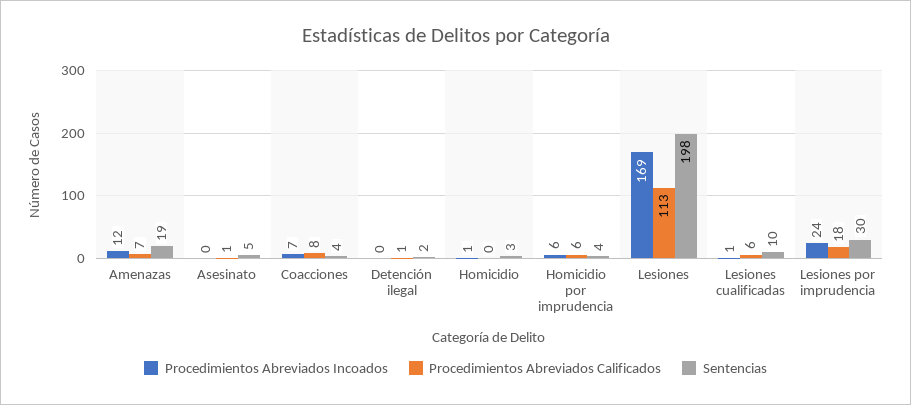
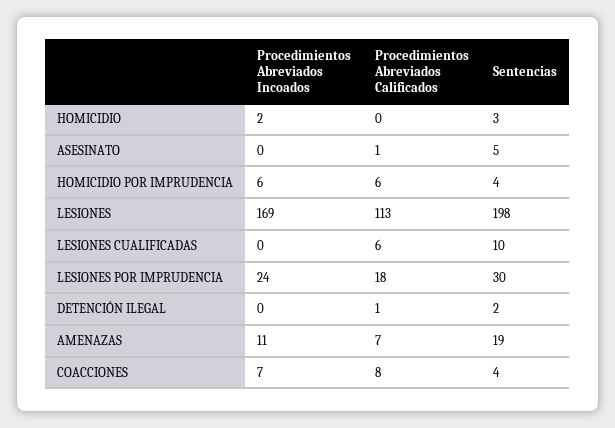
Procedimientos Abreviados Incoados, Amenazas: 12 -> 11
Procedimientos Abreviados Incoados, Homicidio: 1 -> 2
Procedimientos Abreviados Incoados, Lesiones cualificadas: 1 -> 0

